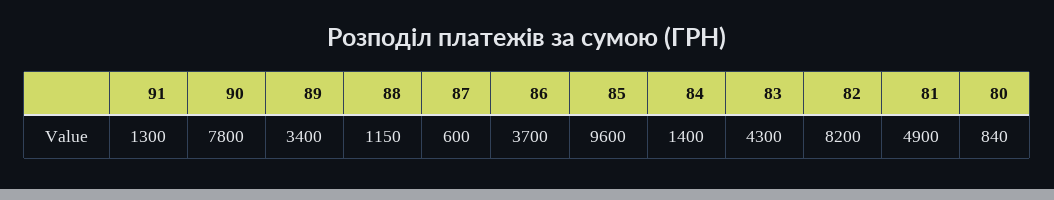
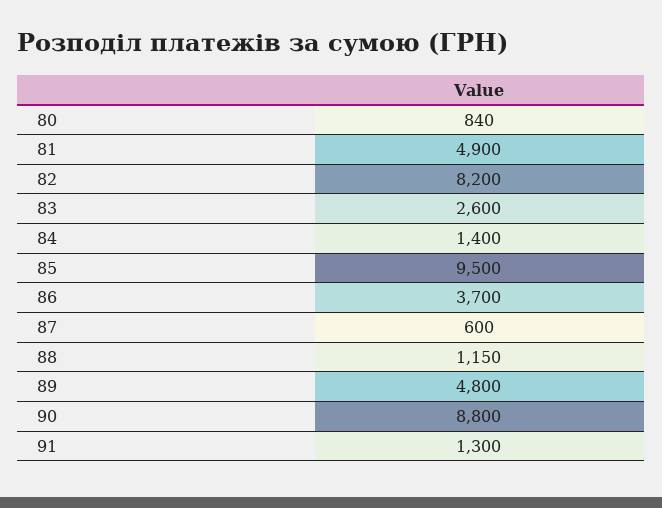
90: 7800 -> 8800
89: 3400 -> 4800
85: 9600 -> 9500
83: 4300 -> 2600

